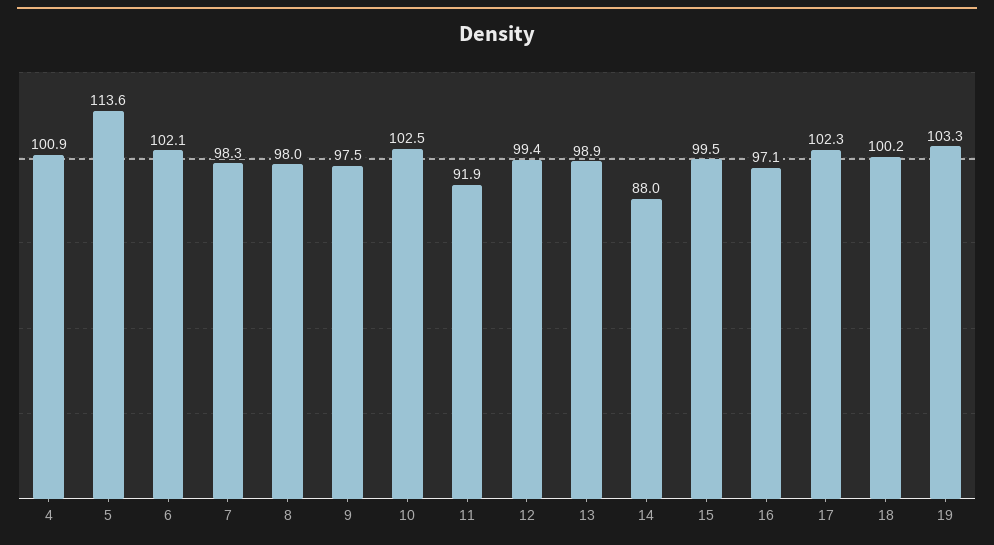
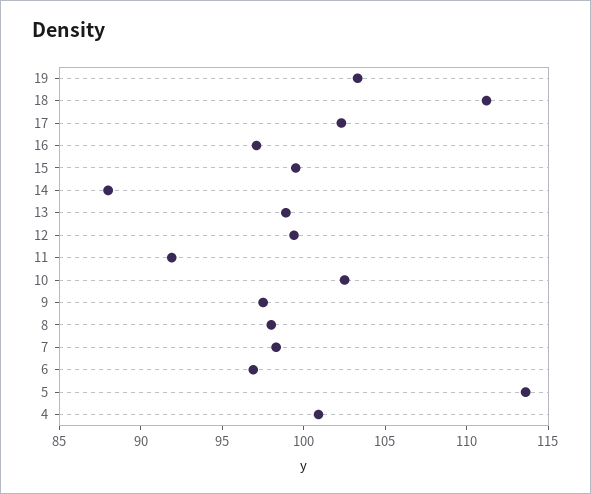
6: 102.1 -> 97
18: 100.2 -> 111

